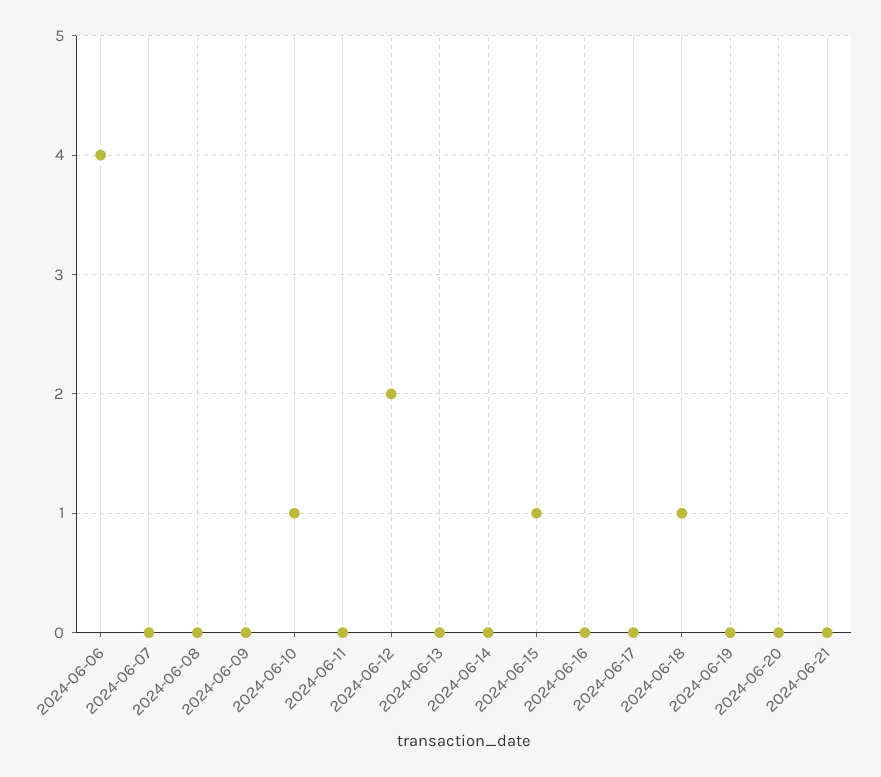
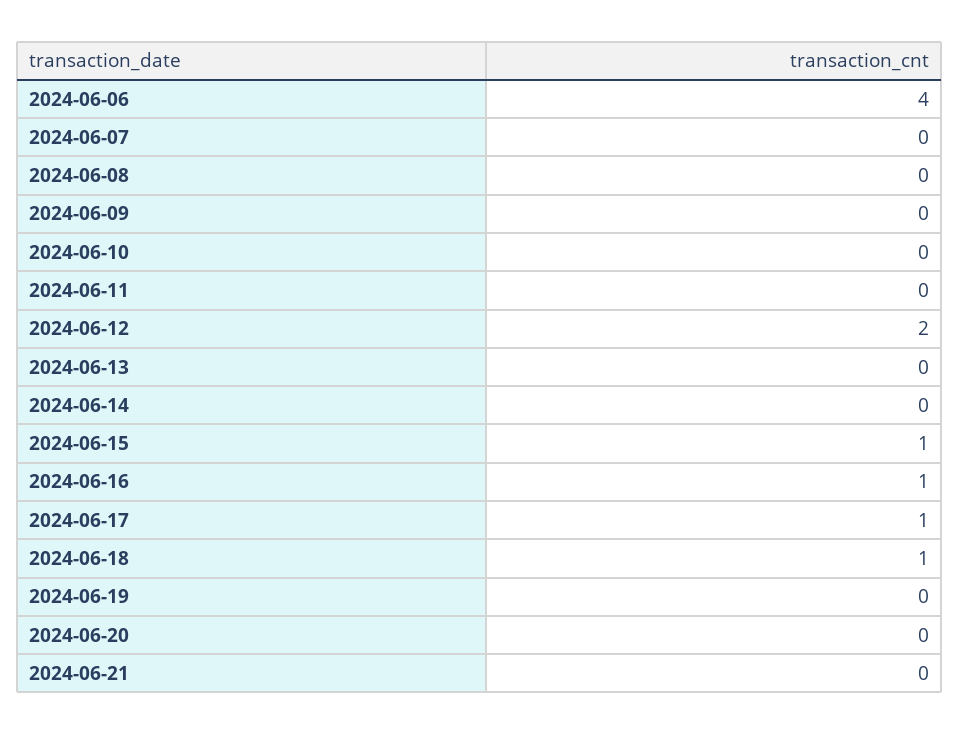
2024-06-10: 1 -> 0
2024-06-16: 0 -> 1
2024-06-17: 0 -> 1

